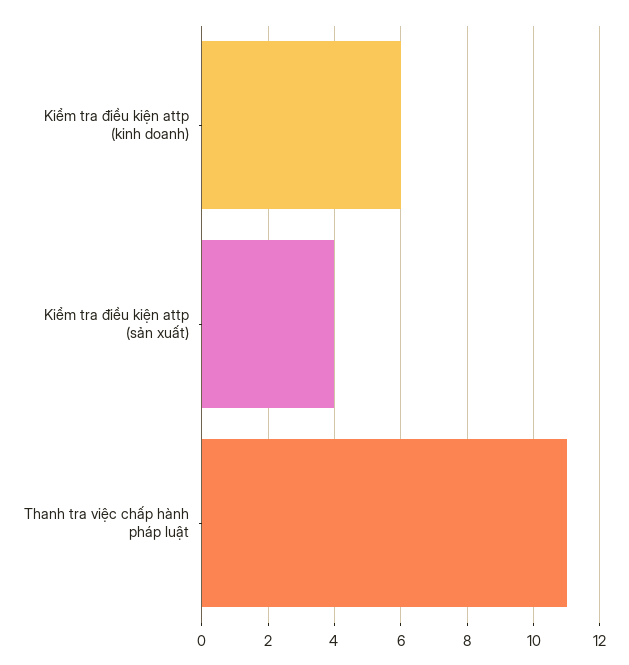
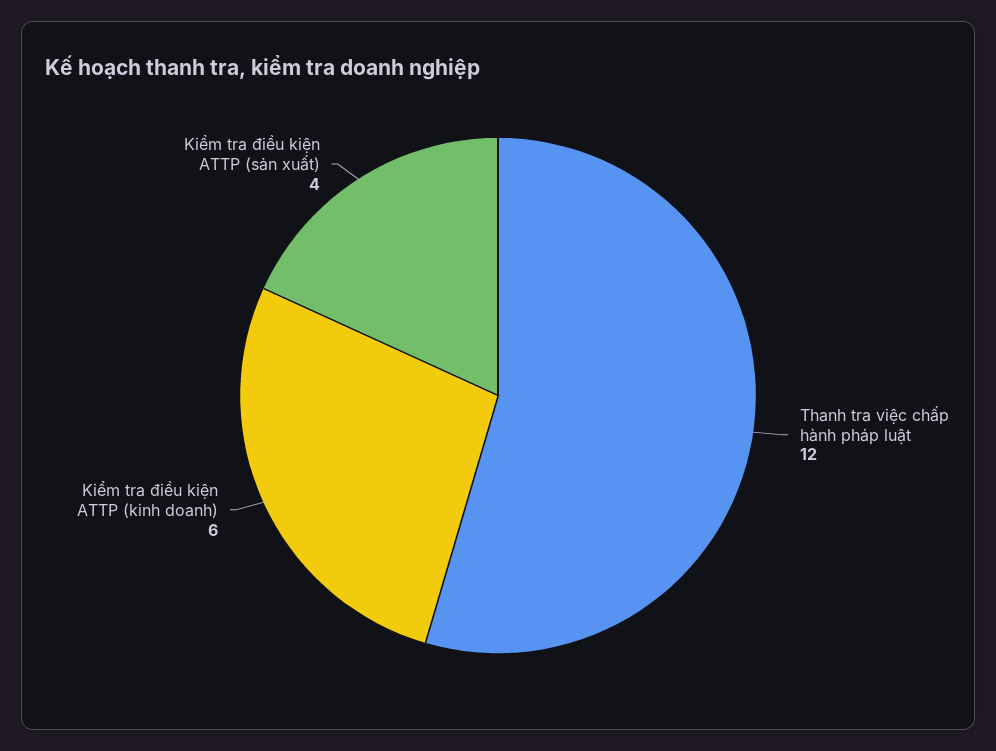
Thanh tra việc chấp hành pháp luật: 11 -> 12

